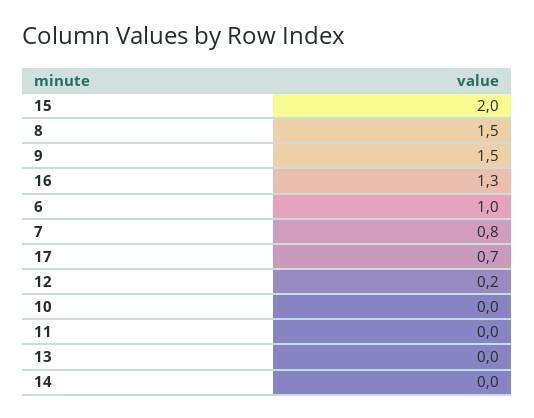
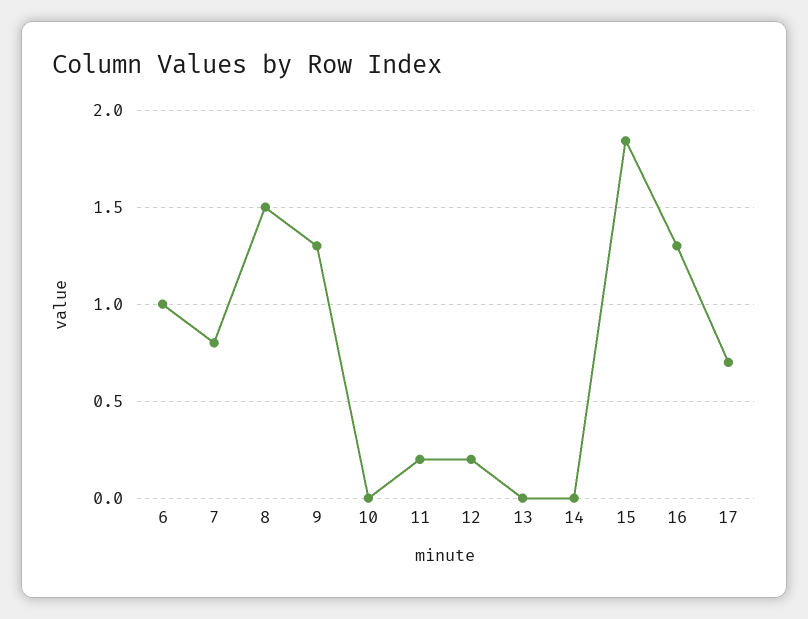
15: 2 -> 1.85
9: 1.5 -> 1.3
11: 0 -> 0.2

